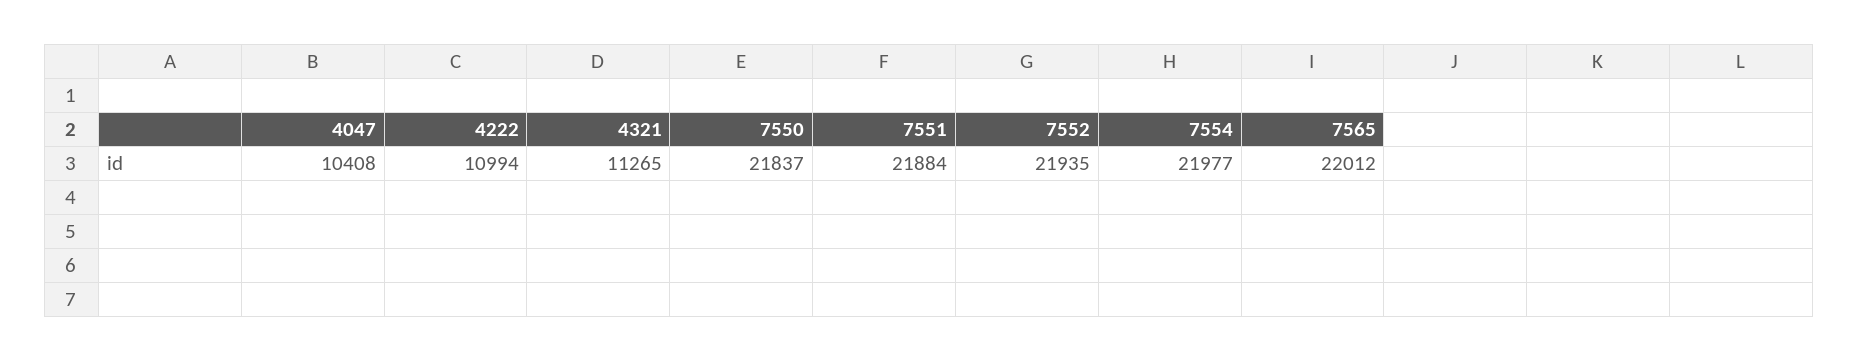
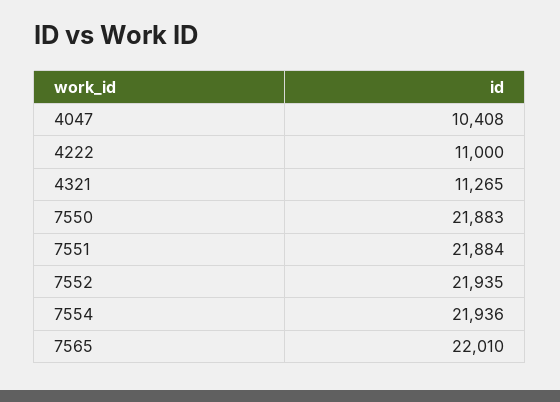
4222: 10994 -> 11000
7550: 21837 -> 21883
7554: 21977 -> 21936
7565: 22012 -> 22010

